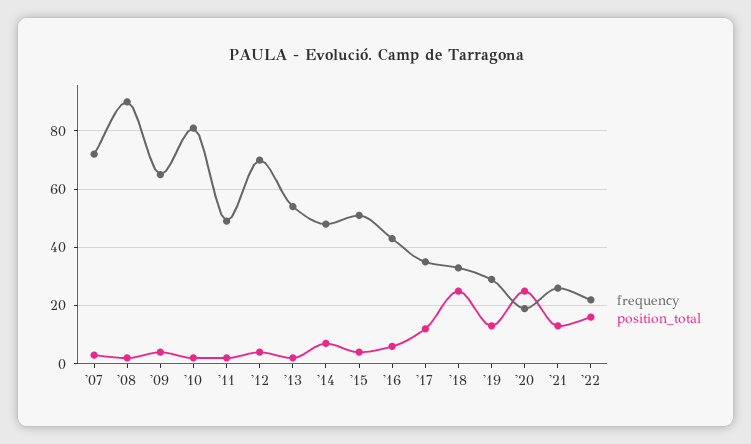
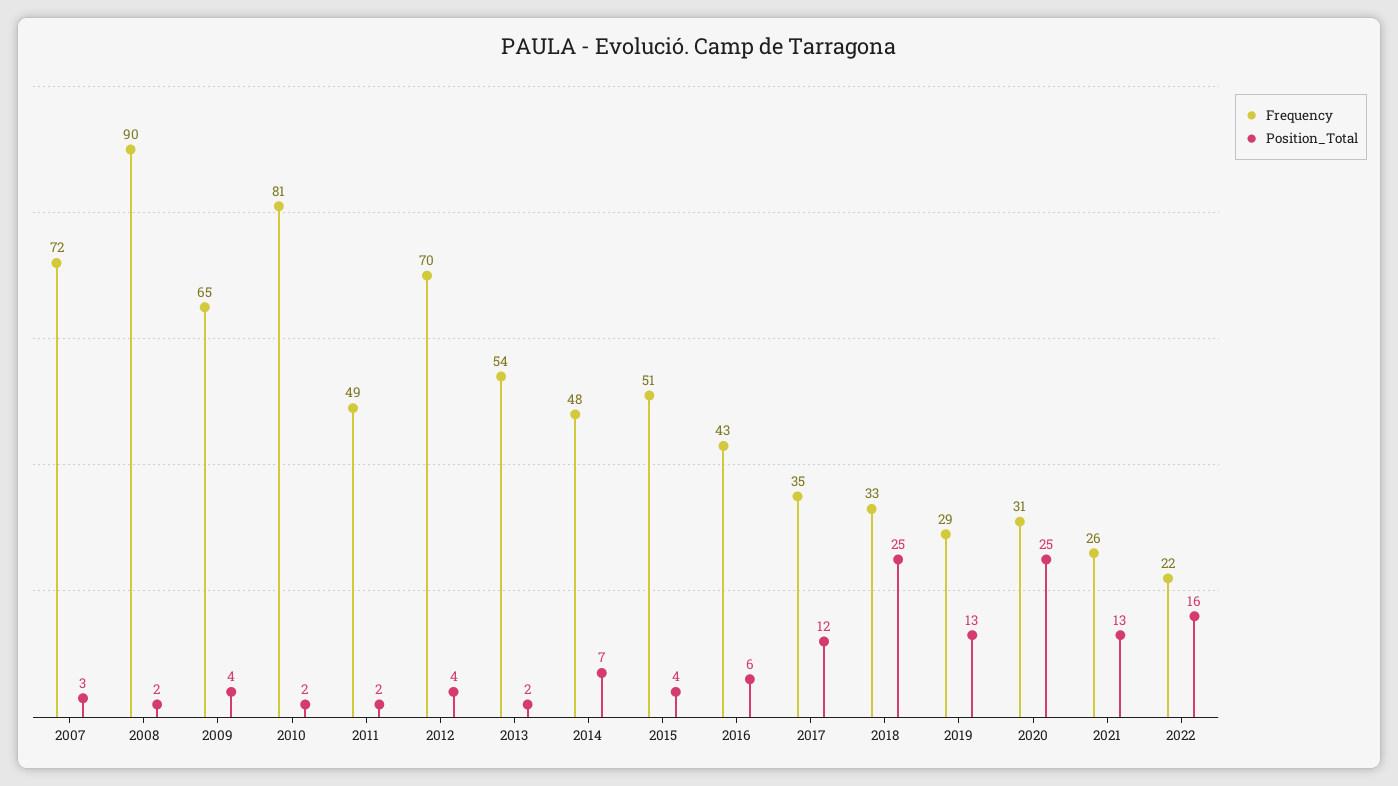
frequency, '20: 20 -> 31

